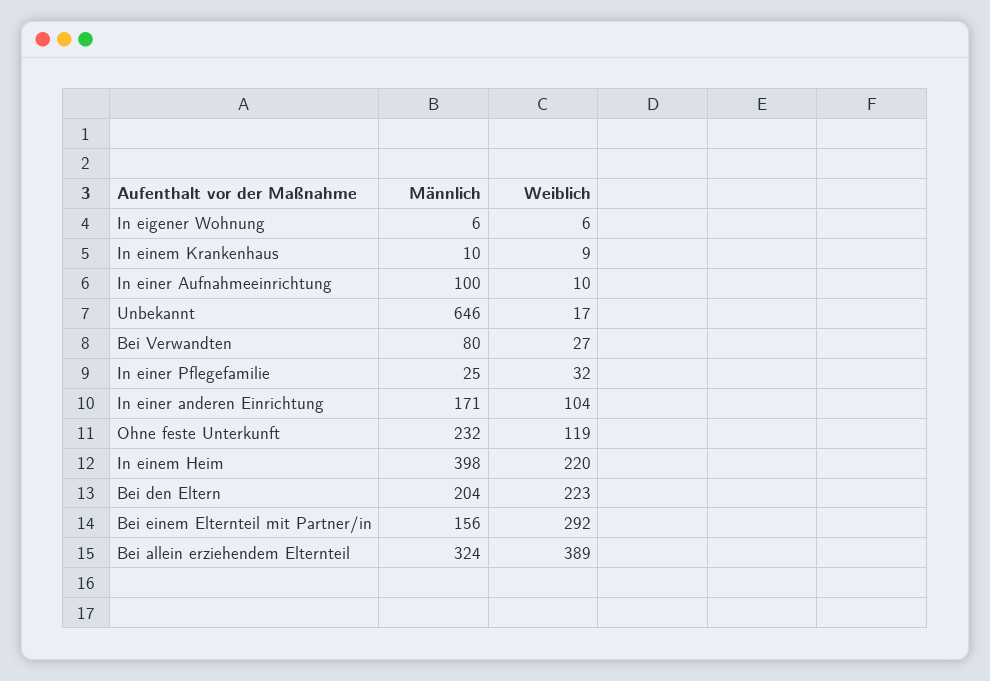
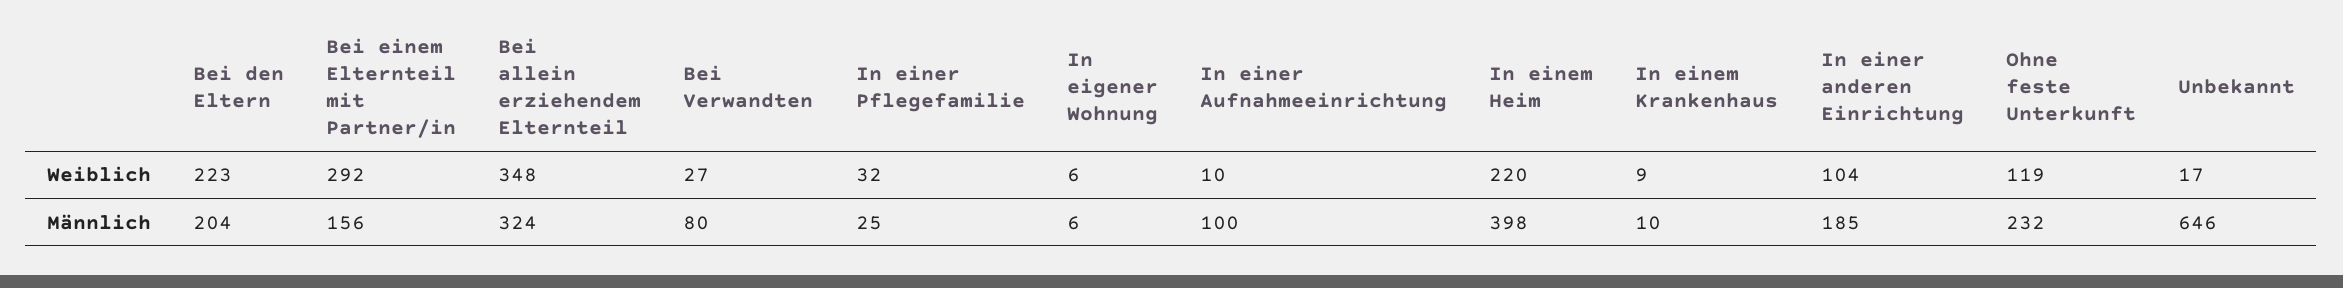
Männlich, In einer anderen Einrichtung: 171 -> 185
Weiblich, Bei allein erziehendem Elternteil: 389 -> 348

